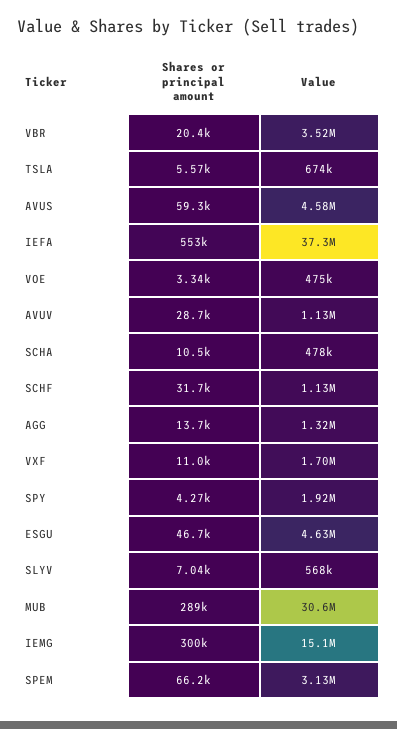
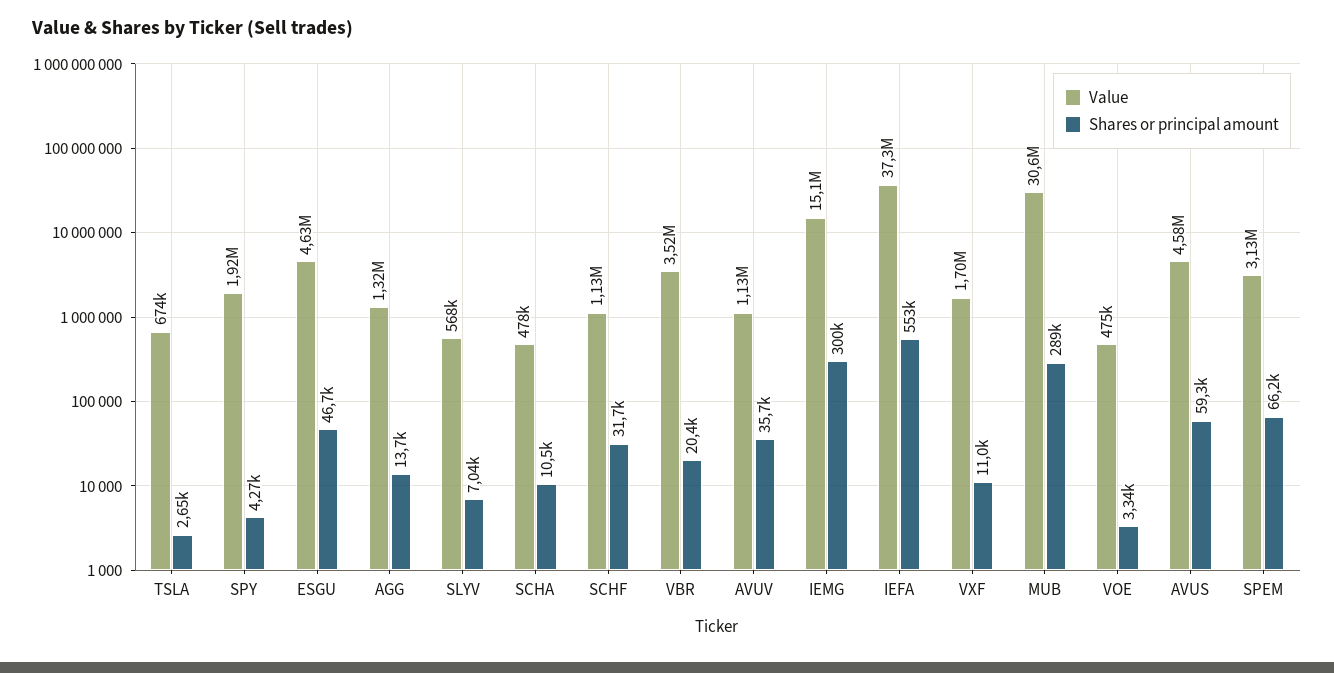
Shares or principal amount, TSLA: 5570 -> 2650
Shares or principal amount, AVUV: 28700 -> 35700

